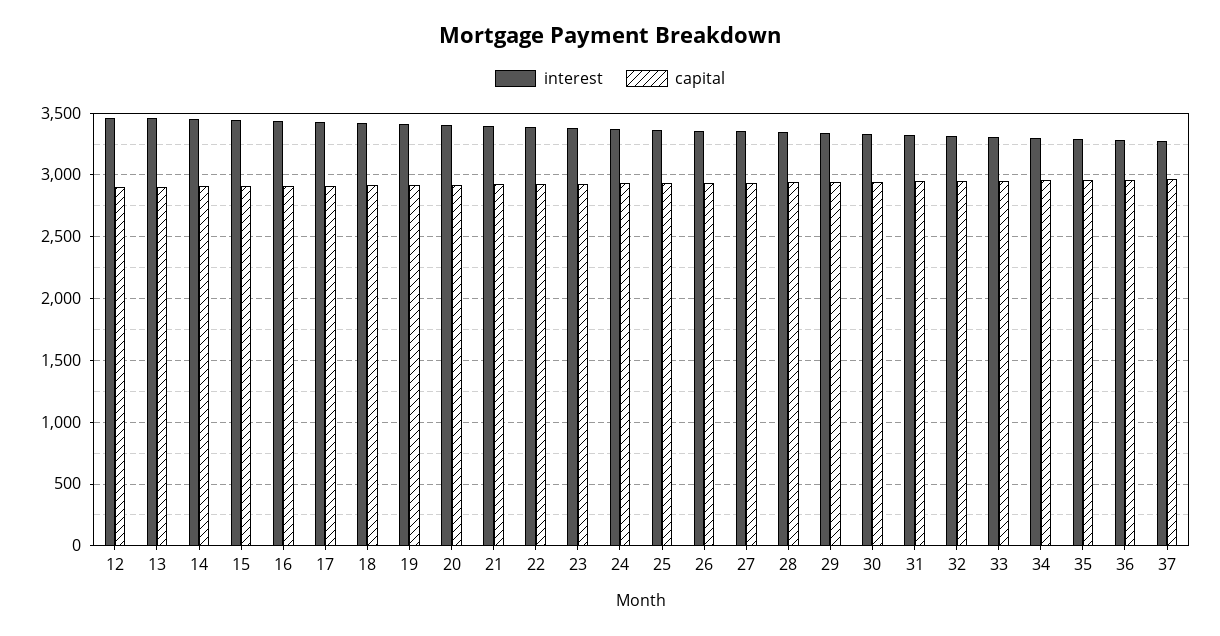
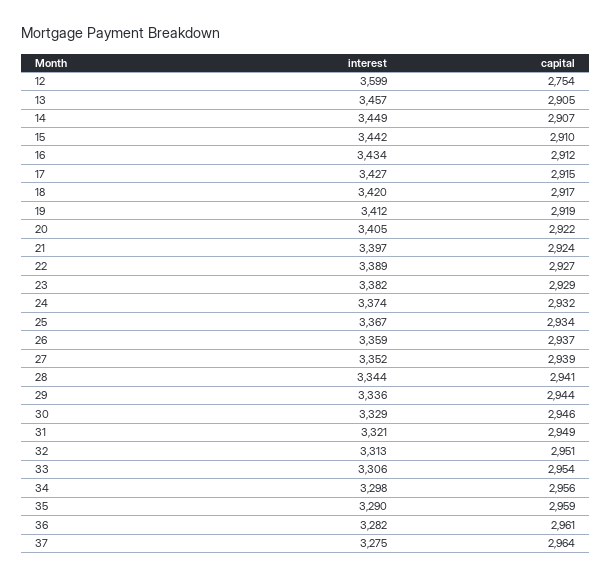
interest, 12: 3450 -> 3599
capital, 12: 2900 -> 2754

